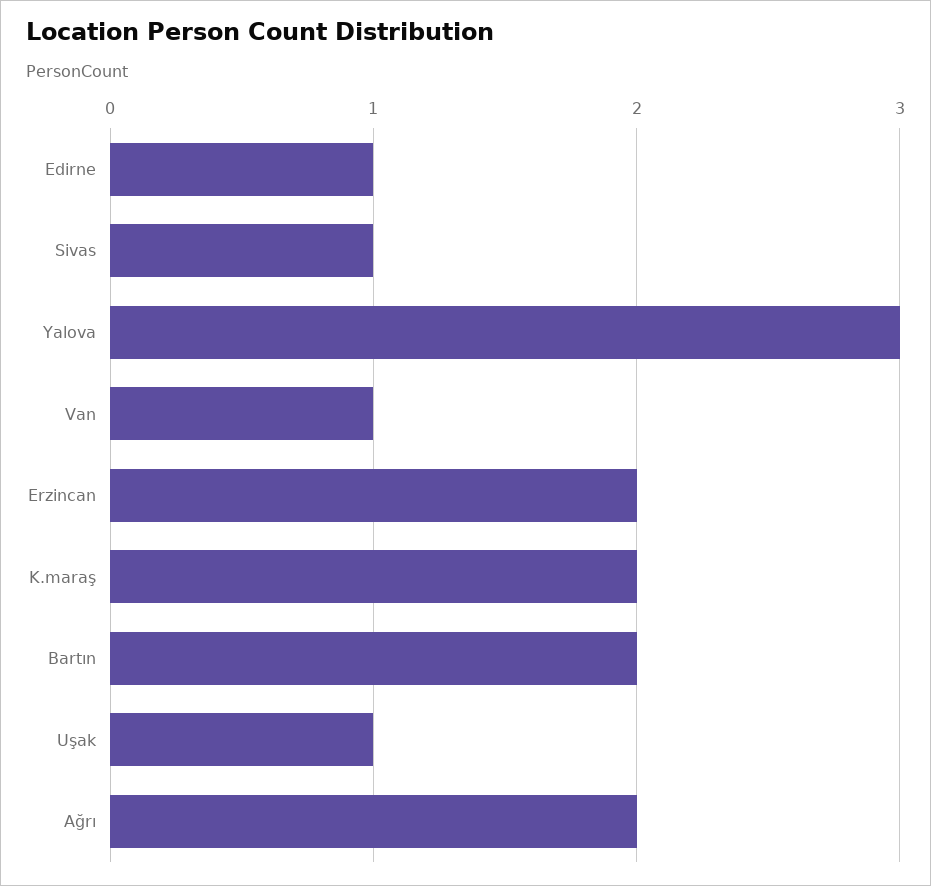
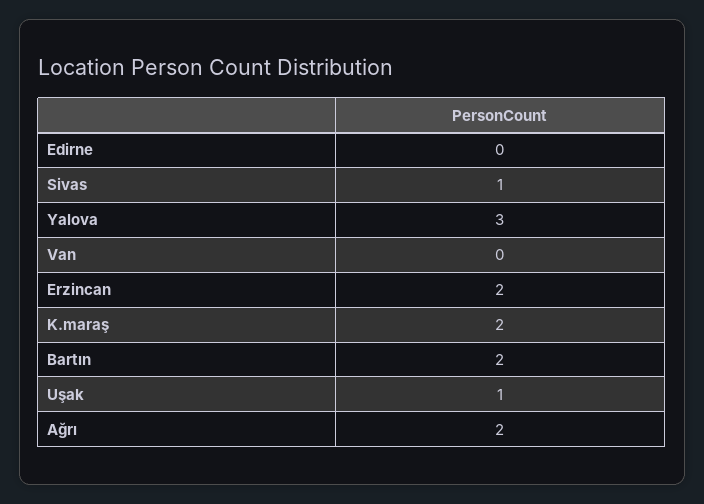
Edirne: 1 -> 0
Van: 1 -> 0

